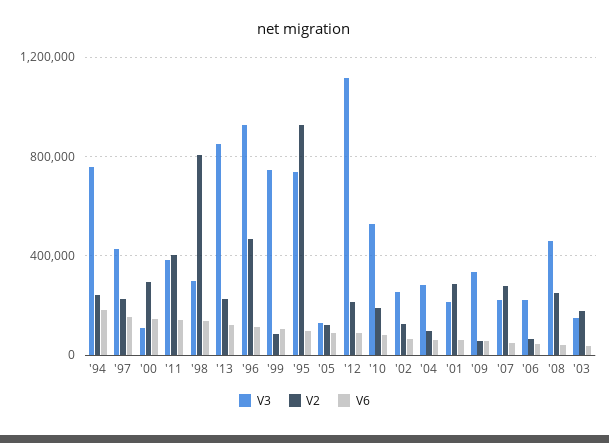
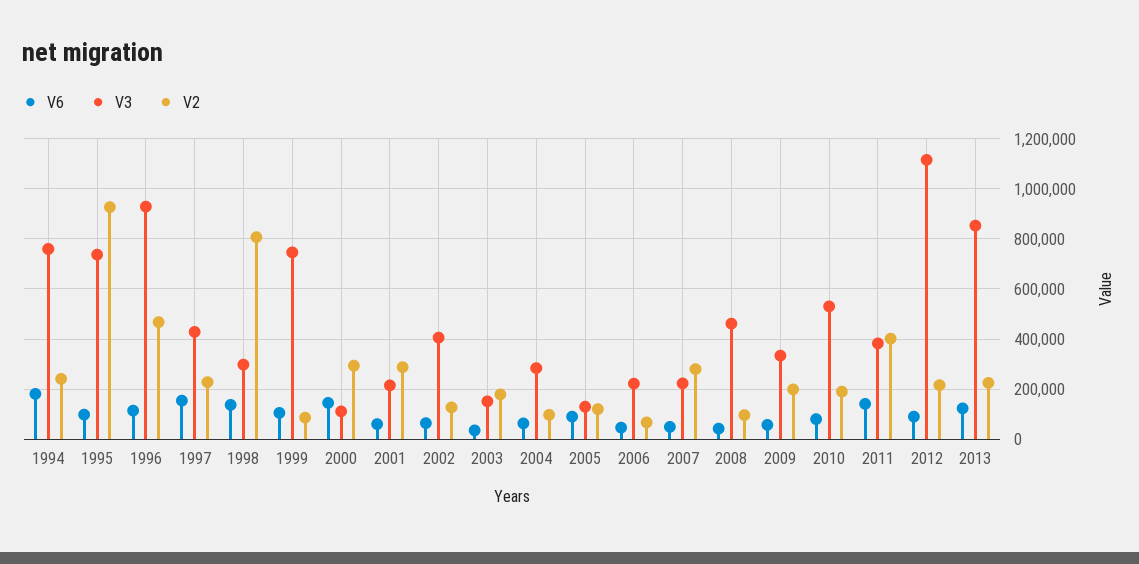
V3, '02: 250000 -> 400000
V2, '09: 50000 -> 200000
V2, '08: 250000 -> 100000

